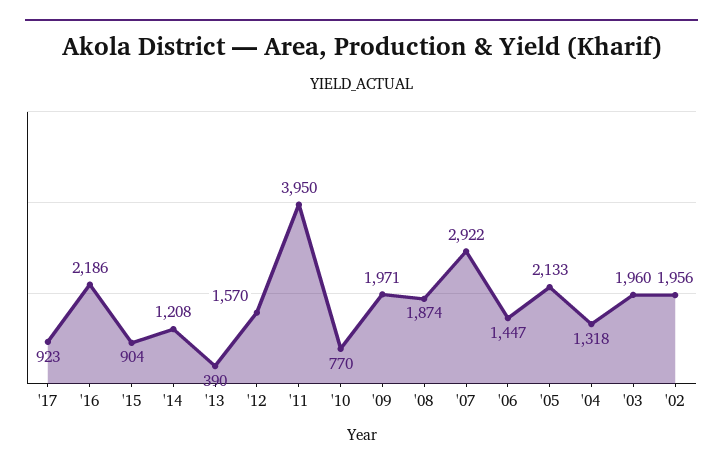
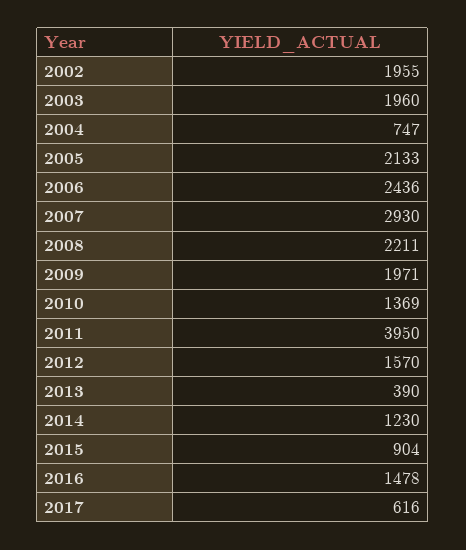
'17: 923 -> 616
'16: 2186 -> 1478
'14: 1208 -> 1230
'10: 770 -> 1369
'08: 1874 -> 2211
'07: 2922 -> 2930
'06: 1447 -> 2436
'04: 1318 -> 747
'02: 1956 -> 1955

